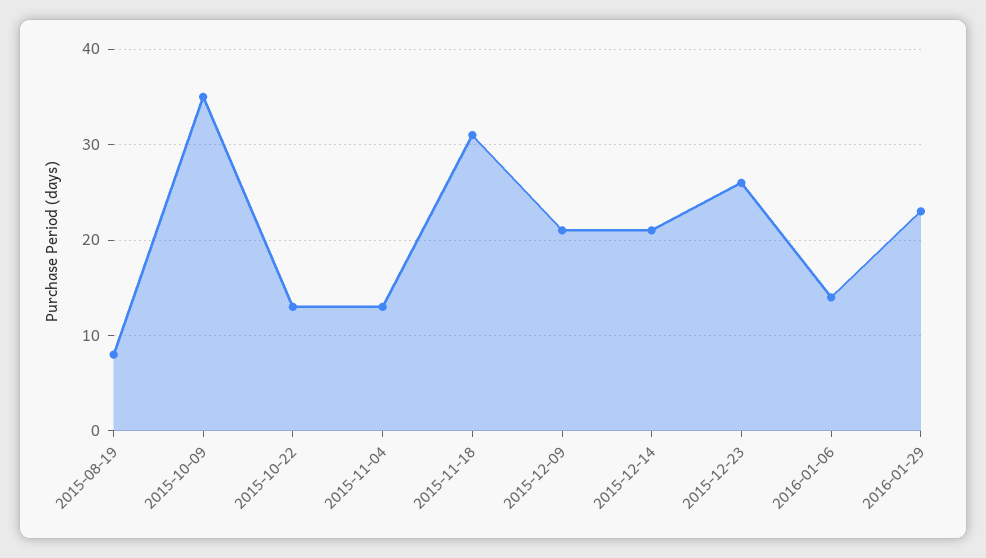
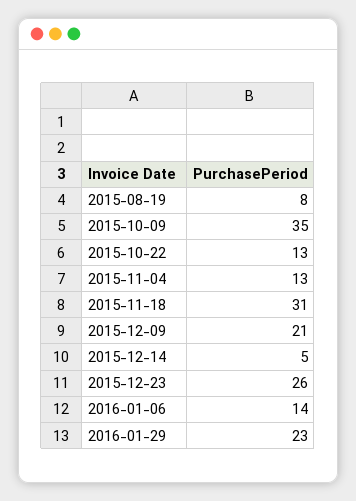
2015-12-14: 21 -> 5

